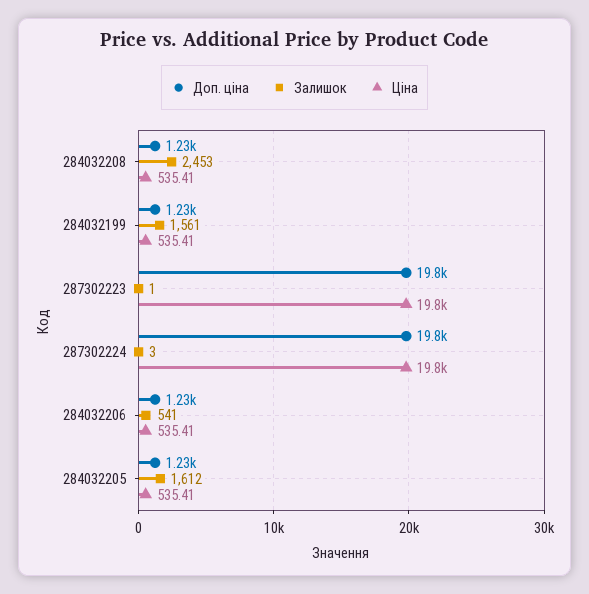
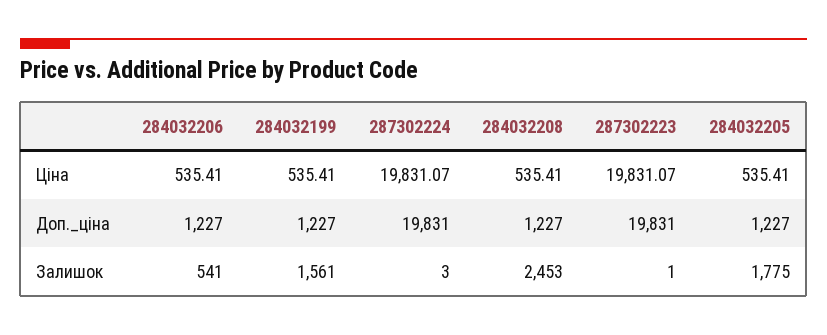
Залишок, 284032205: 1612 -> 1775

